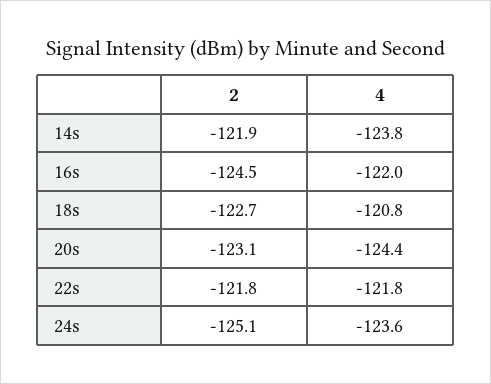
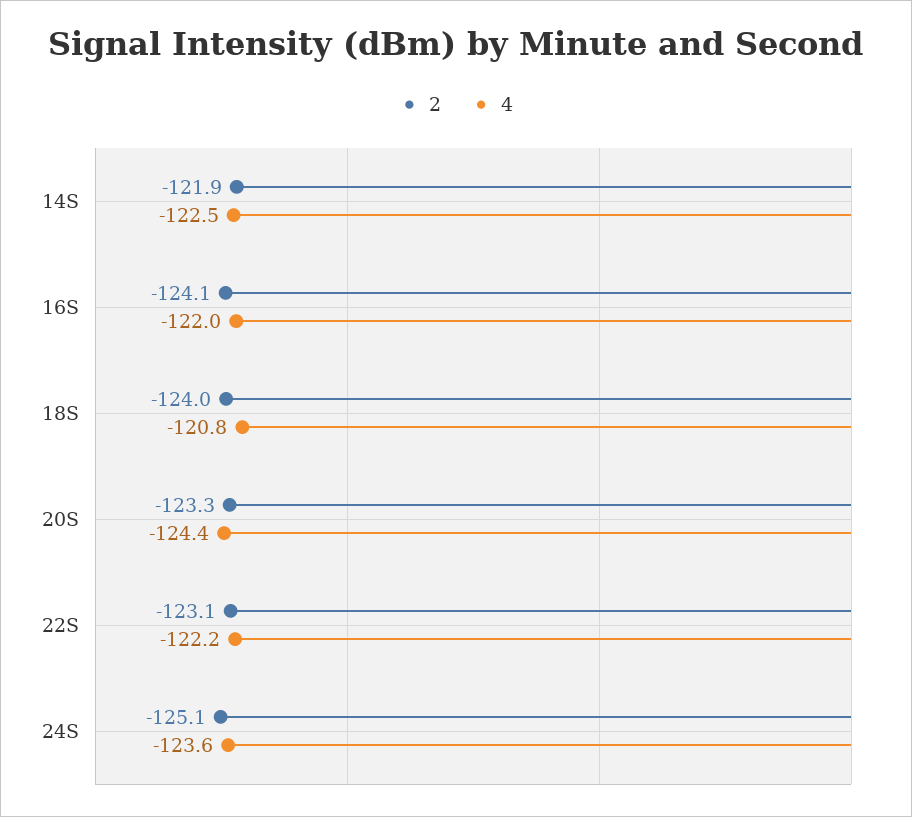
4, 14s: -123.8 -> -122.5
2, 16s: -124.5 -> -124.1
2, 18s: -122.7 -> -124
2, 20s: -123.1 -> -123.3
2, 22s: -121.8 -> -123.1
4, 22s: -121.8 -> -122.2

